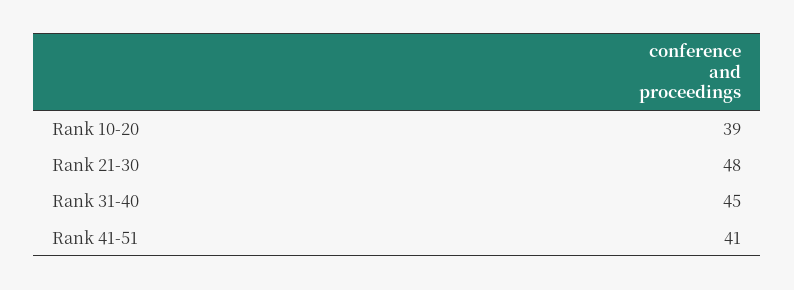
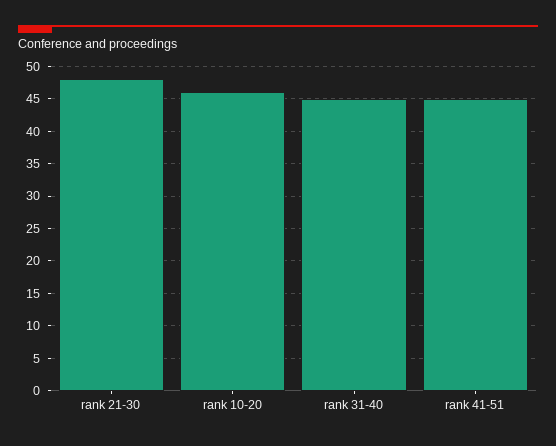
Rank 10-20: 39 -> 46
Rank 41-51: 41 -> 45

